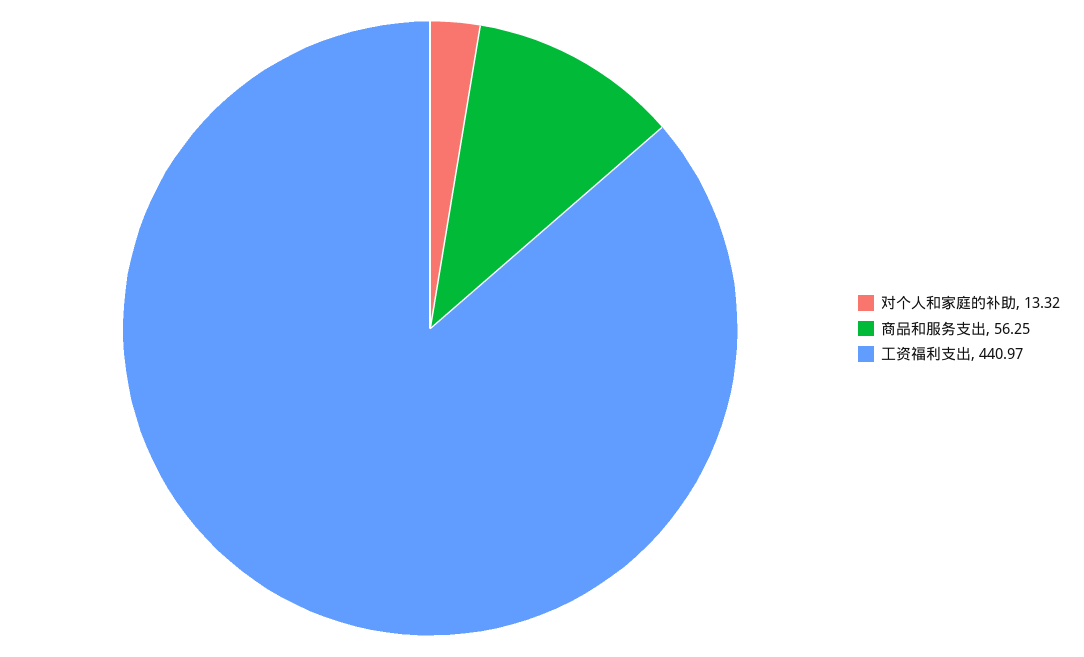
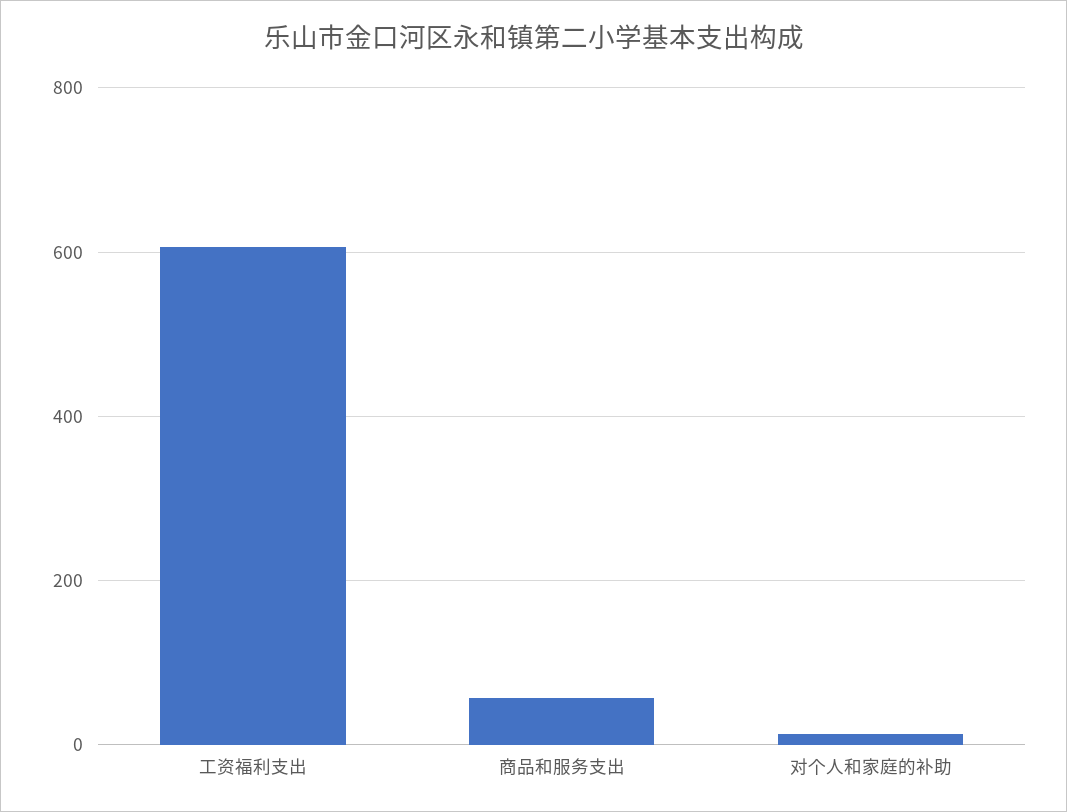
工资福利支出: 440.97 -> 600

